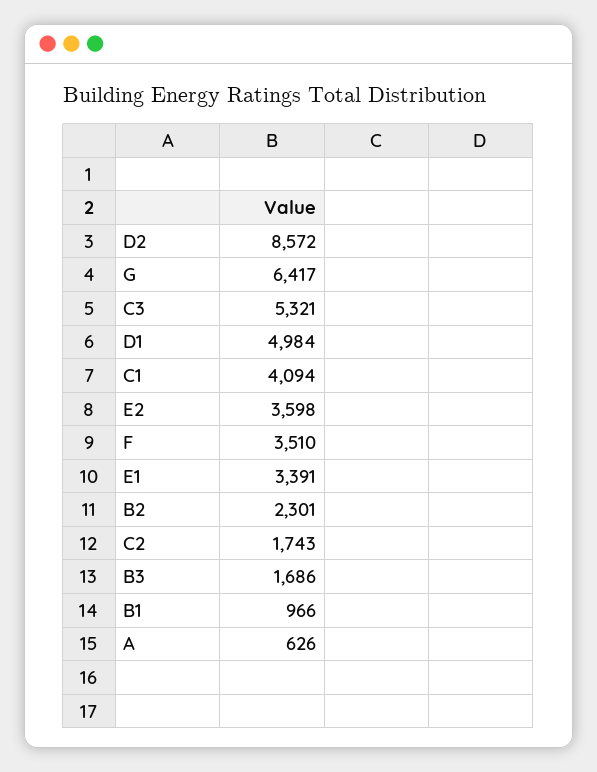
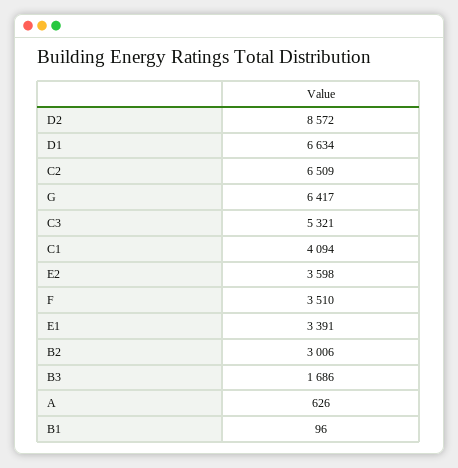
D1: 4984 -> 6634
B2: 2301 -> 3006
C2: 1743 -> 6509
B1: 966 -> 96

